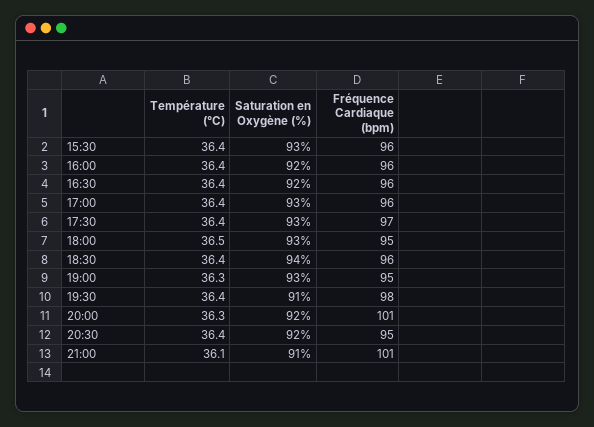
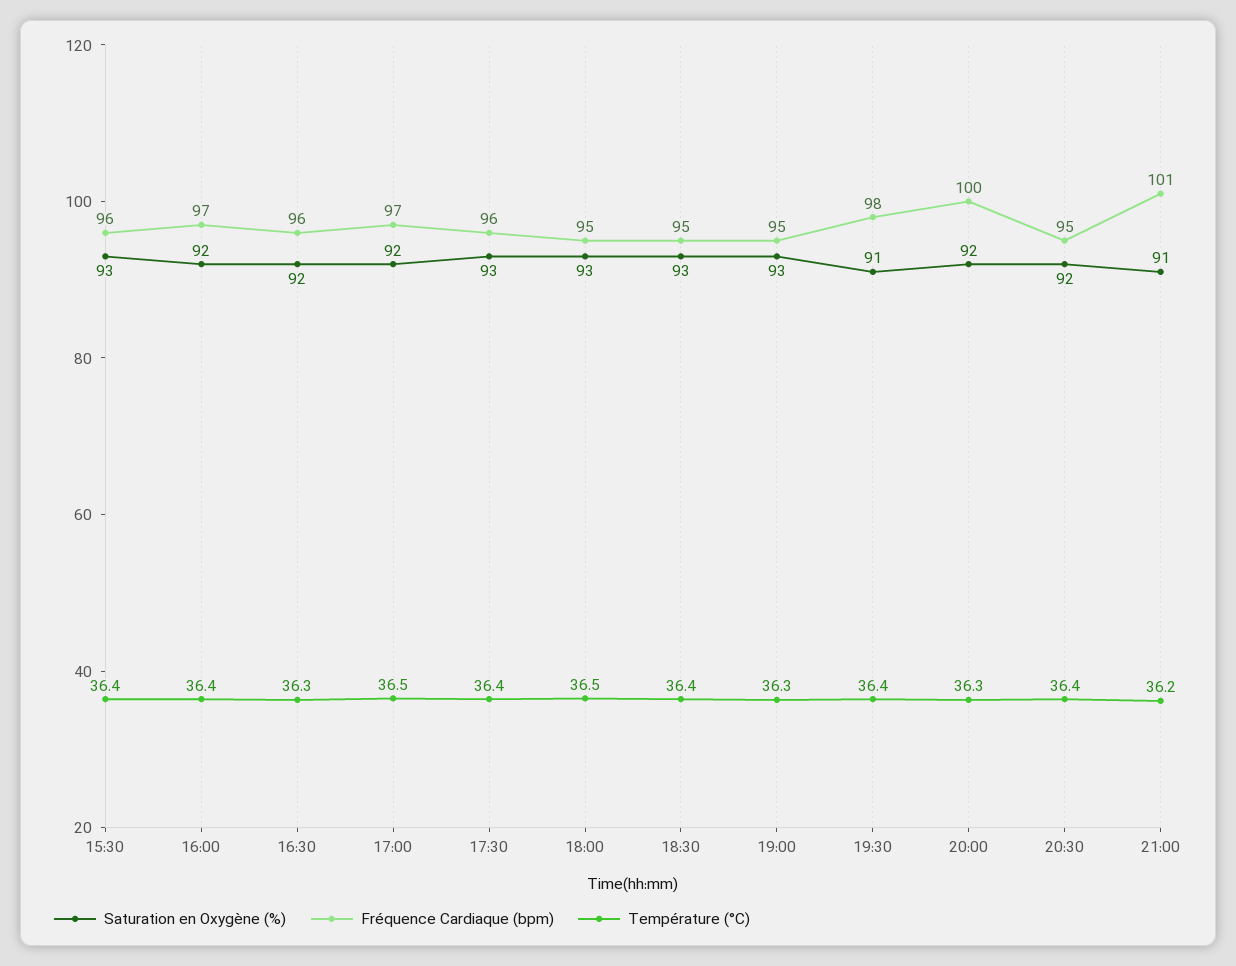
Fréquence Cardiaque (bpm), 16:00: 96 -> 97
Température (°C), 16:30: 36.4 -> 36.3
Température (°C), 17:00: 36.4 -> 36.5
Saturation en Oxygène (%), 17:00: 93 -> 92
Fréquence Cardiaque (bpm), 17:00: 96 -> 97
Fréquence Cardiaque (bpm), 17:30: 97 -> 96
Saturation en Oxygène (%), 18:30: 94 -> 93
Fréquence Cardiaque (bpm), 18:30: 96 -> 95
Fréquence Cardiaque (bpm), 20:00: 101 -> 100
Température (°C), 21:00: 36.1 -> 36.2

